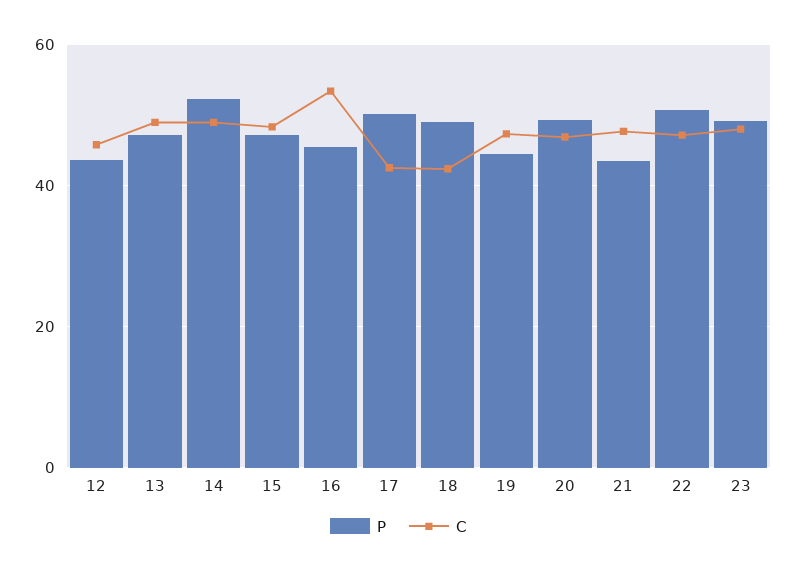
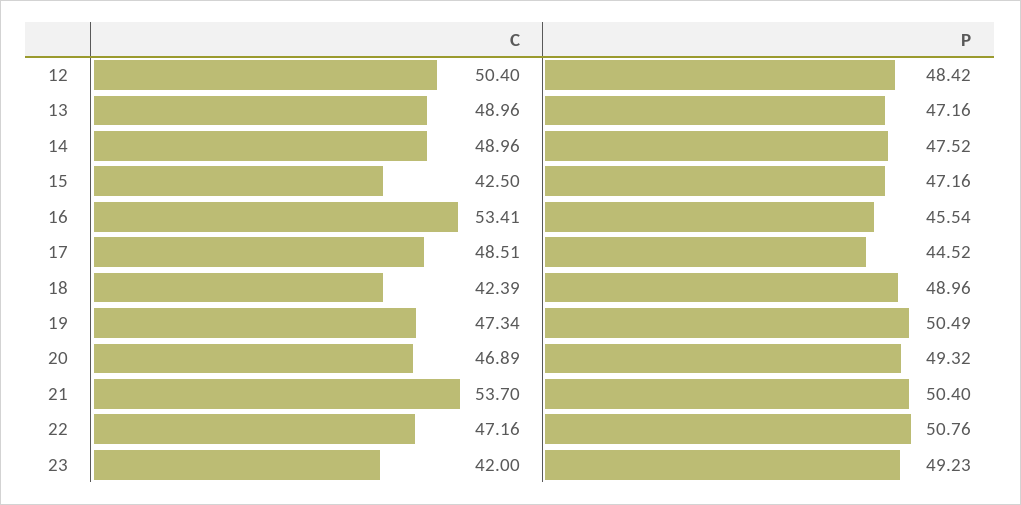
P, 12: 44 -> 48.42
C, 12: 46 -> 50.4
P, 14: 52 -> 47.52
C, 15: 48 -> 42.5
P, 17: 50 -> 44.52
C, 17: 42 -> 48.51
P, 19: 44 -> 50.49
P, 21: 44 -> 50.4
C, 21: 48 -> 53.7
C, 23: 48 -> 42

